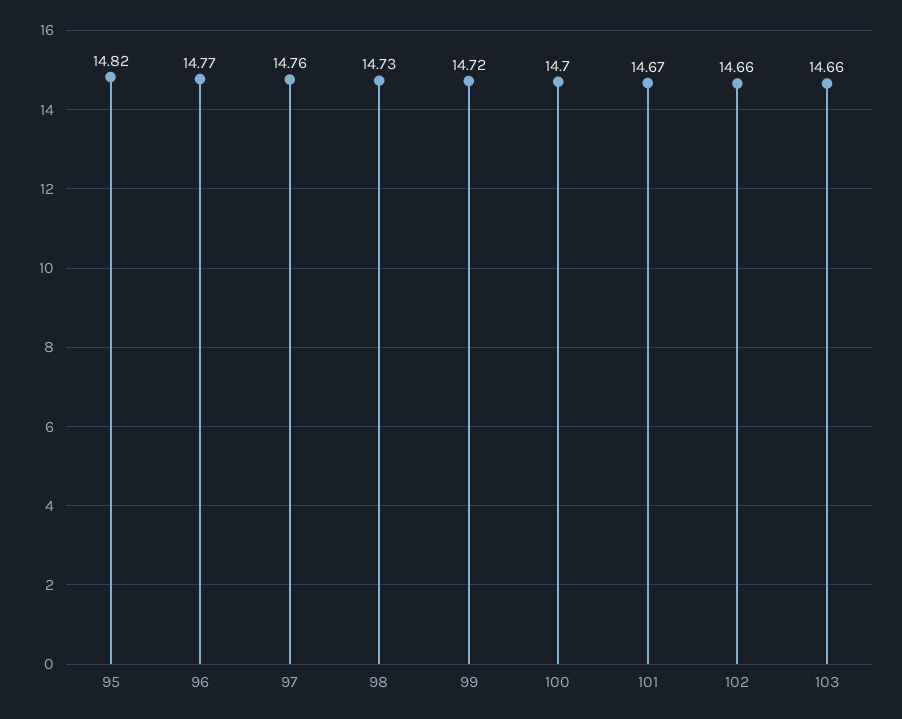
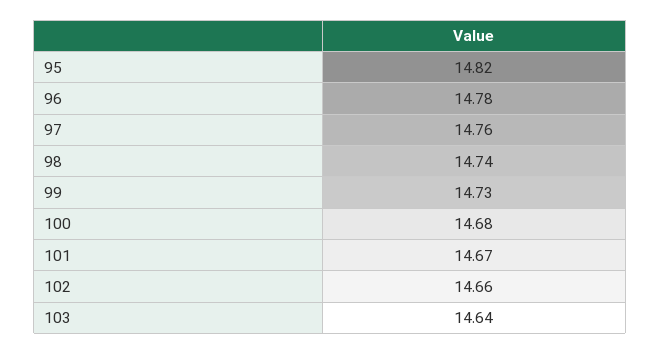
96: 14.77 -> 14.78
98: 14.73 -> 14.74
99: 14.72 -> 14.73
100: 14.7 -> 14.68
103: 14.66 -> 14.64

